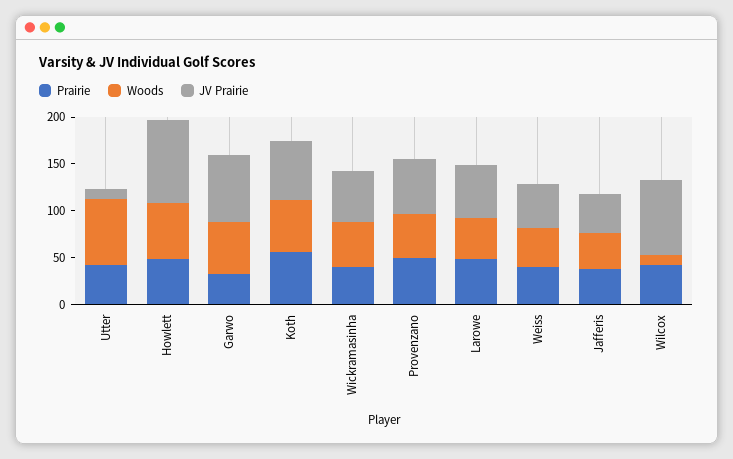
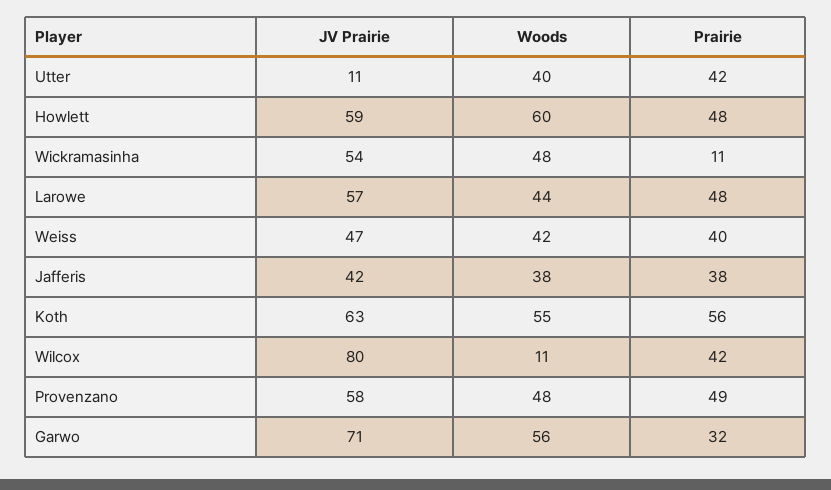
Woods, Utter: 70 -> 40
JV Prairie, Howlett: 90 -> 59
Prairie, Wickramasinha: 40 -> 11

